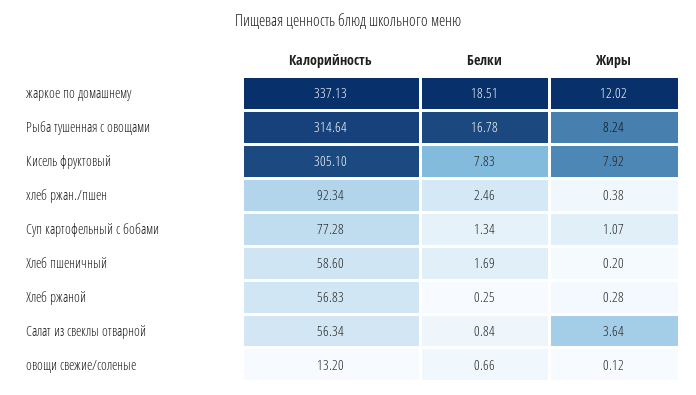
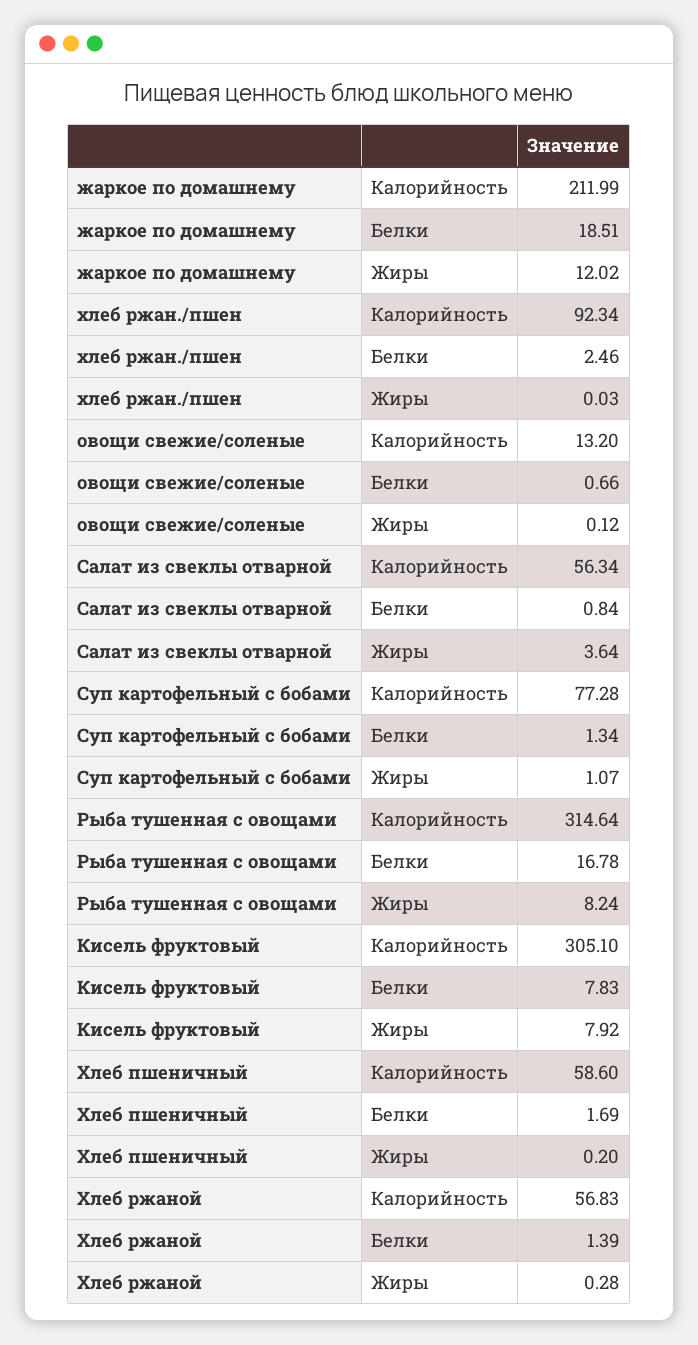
Калорийность, жаркое по домашнему: 337.13 -> 211.99
Жиры, хлеб ржан./пшен: 0.38 -> 0.03
Белки, Хлеб ржаной: 0.25 -> 1.39

